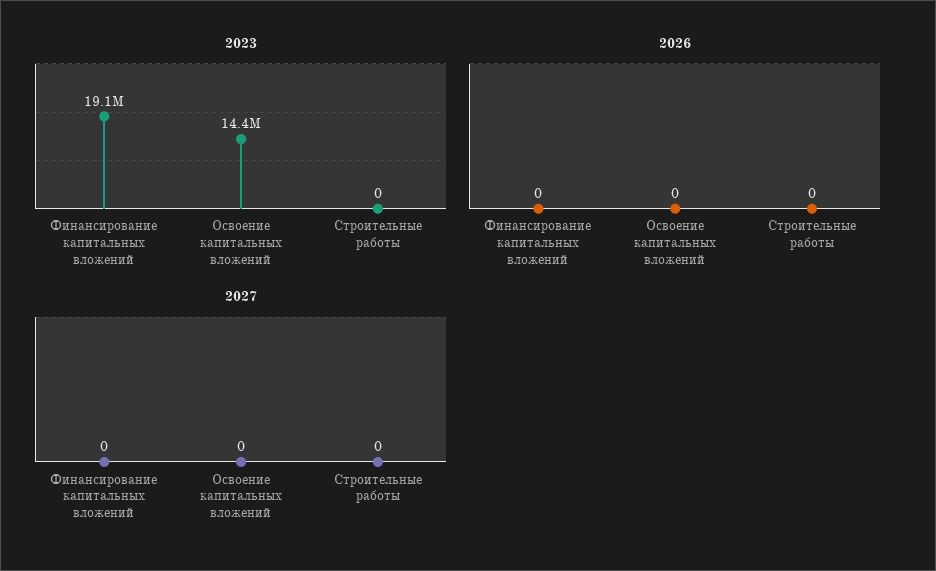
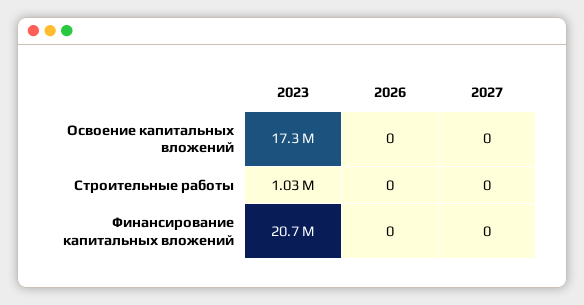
2023, Финансирование капитальных вложений: 19100000 -> 20700000
2023, Освоение капитальных вложений: 14400000 -> 17300000
2023, Строительные работы: 0 -> 1030000

